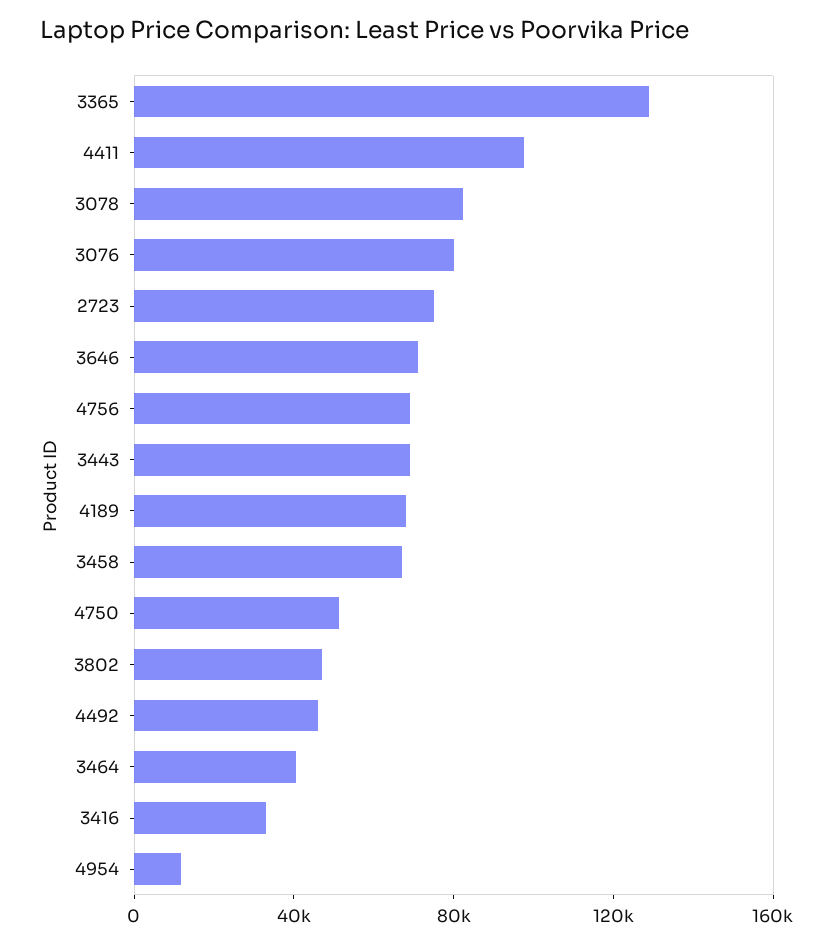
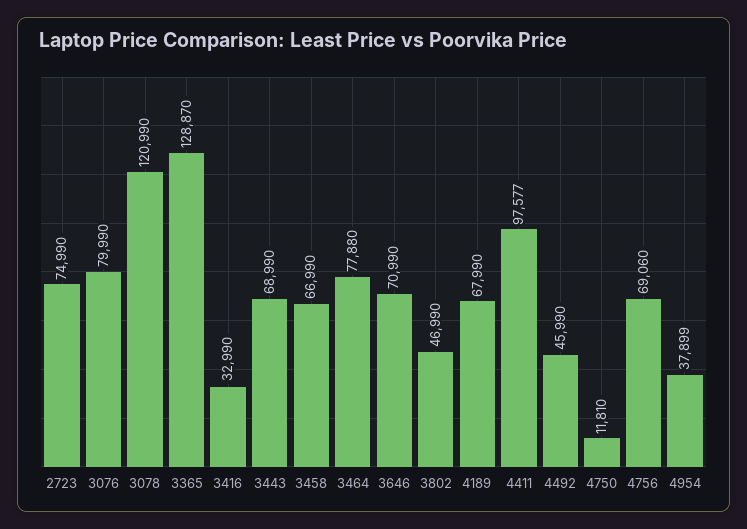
3078: 80000 -> 120990
4750: 50000 -> 11810
3464: 40000 -> 77880
4954: 10000 -> 37899

